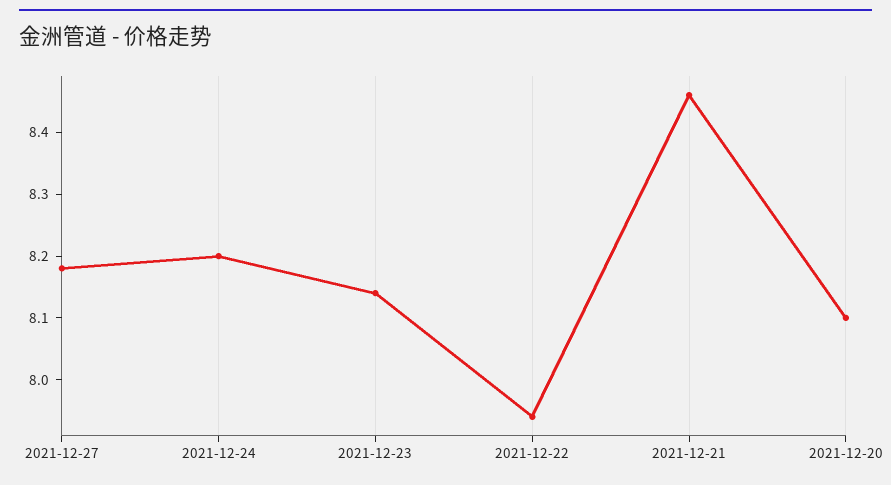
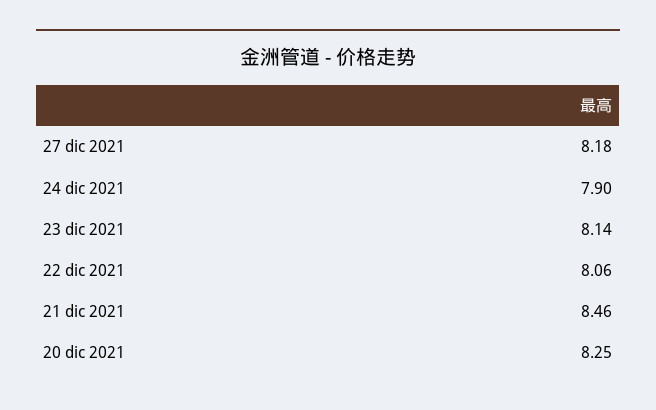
2021-12-24: 8.2 -> 7.9
2021-12-22: 7.95 -> 8.06
2021-12-20: 8.1 -> 8.25

